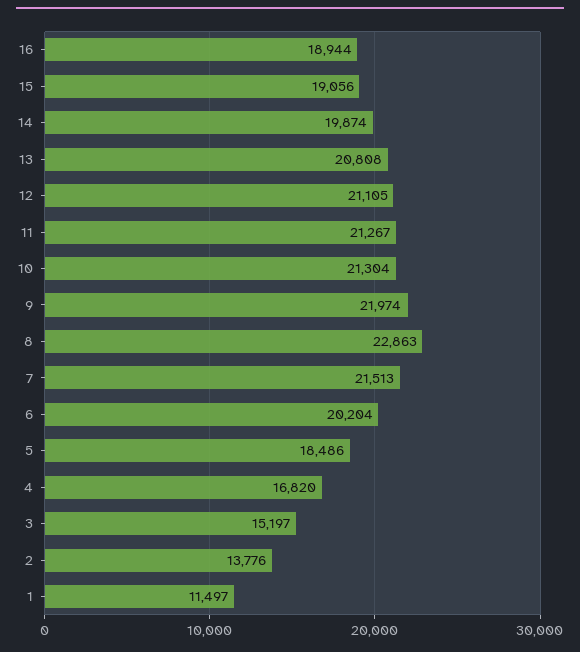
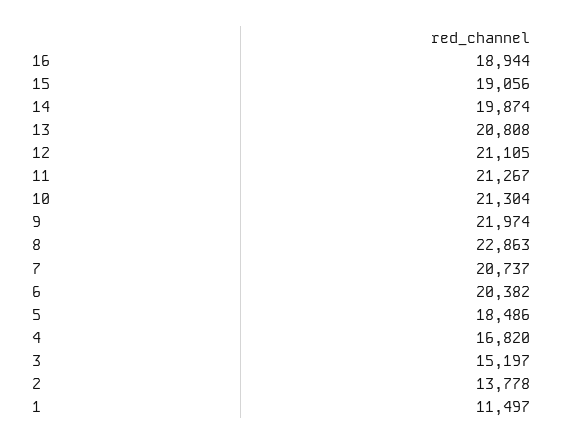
7: 21513 -> 20737
6: 20204 -> 20382
2: 13776 -> 13778

